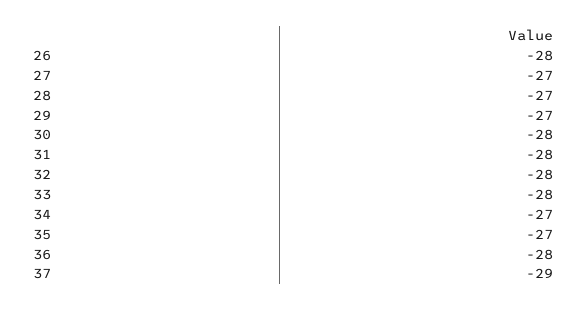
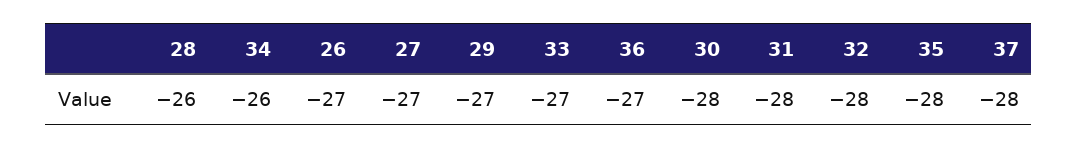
26: -28 -> -27
28: -27 -> -26
33: -28 -> -27
34: -27 -> -26
35: -27 -> -28
36: -28 -> -27
37: -29 -> -28

